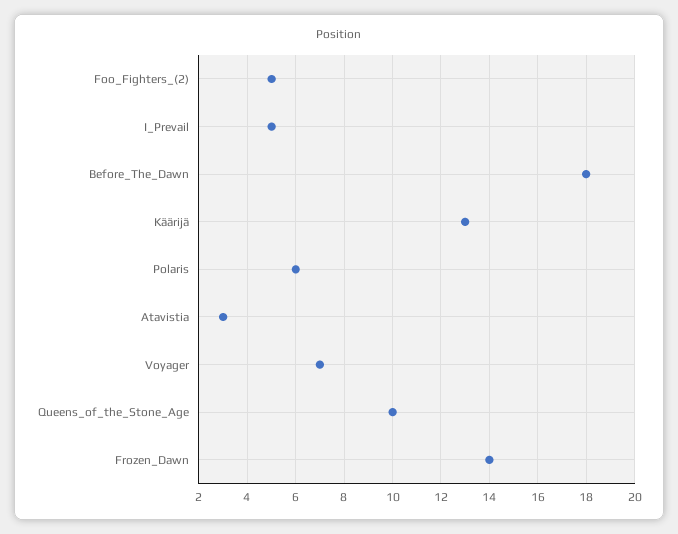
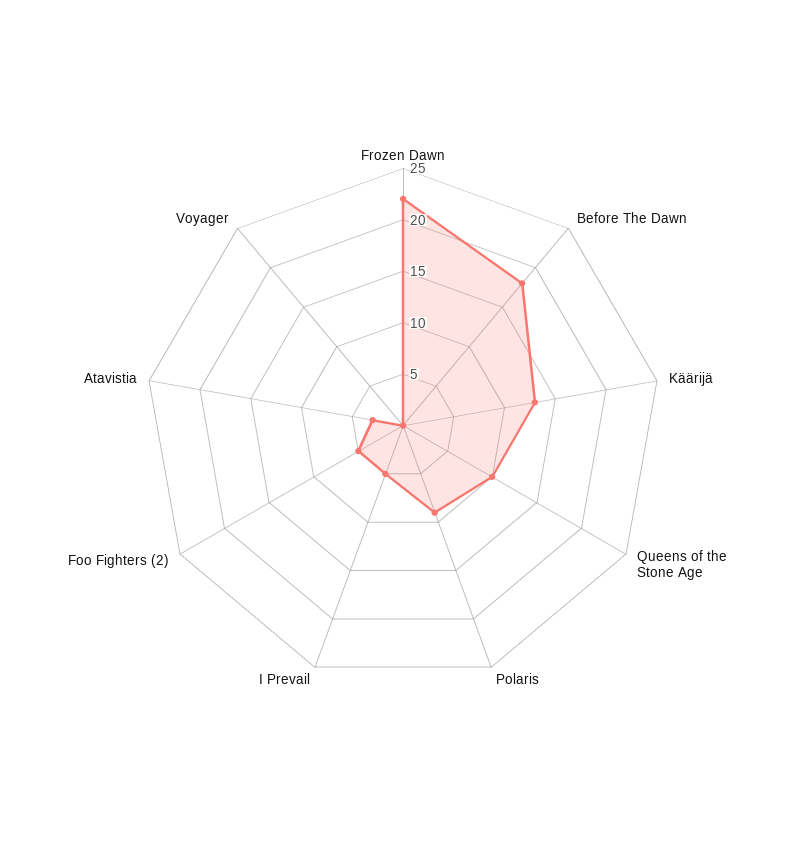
Polaris: 6 -> 9
Voyager: 7 -> 0
Frozen_Dawn: 14 -> 22

